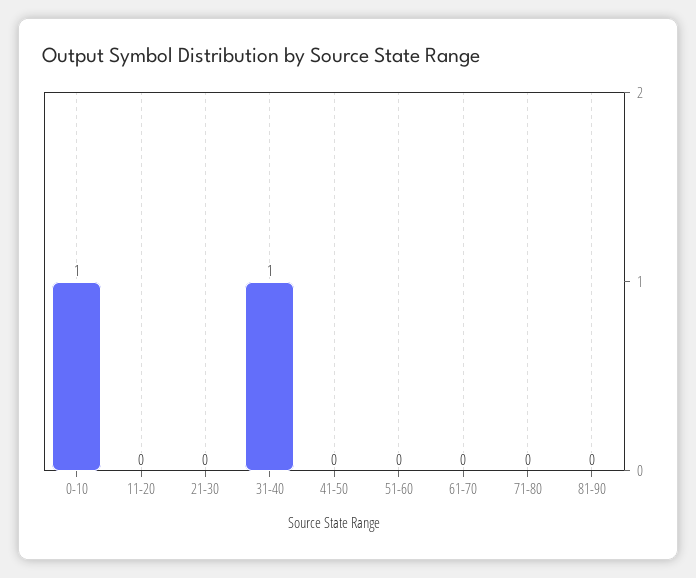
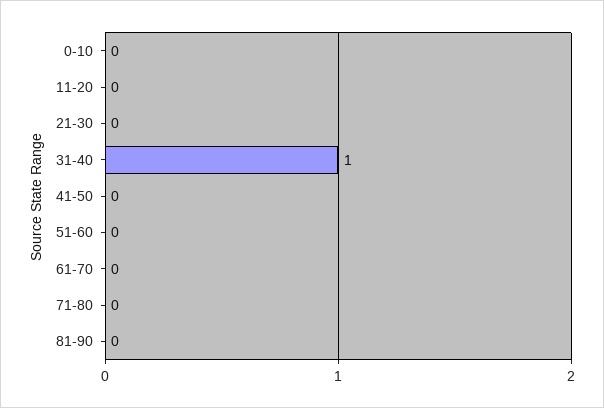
0-10: 1 -> 0

